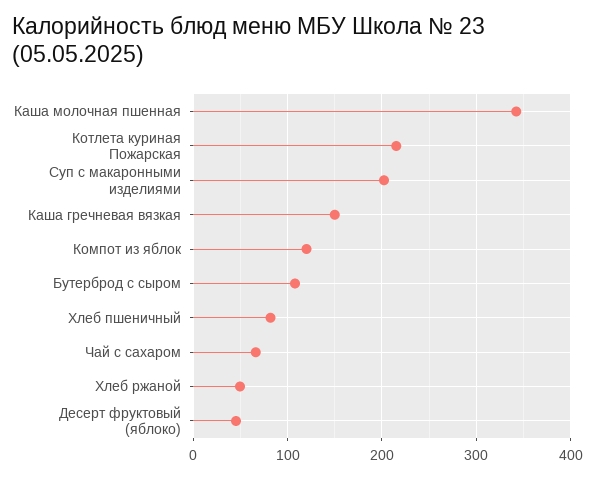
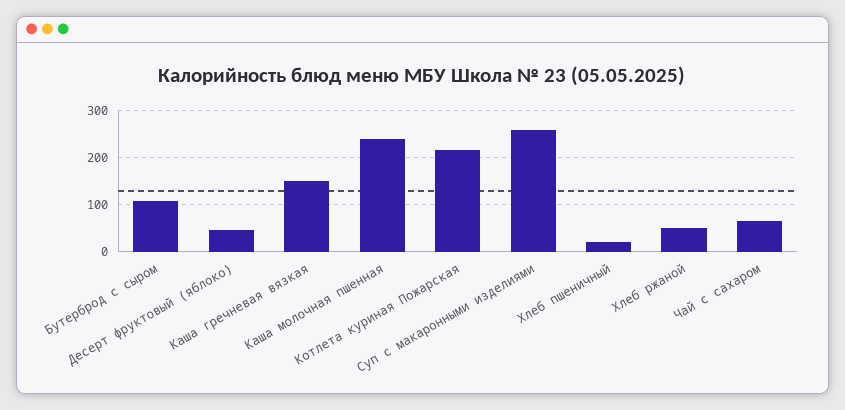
Каша молочная пшенная: 340 -> 240
Суп с макаронными изделиями: 200 -> 260
Компот из яблок: 120 -> none
Хлеб пшеничный: 80 -> 20

